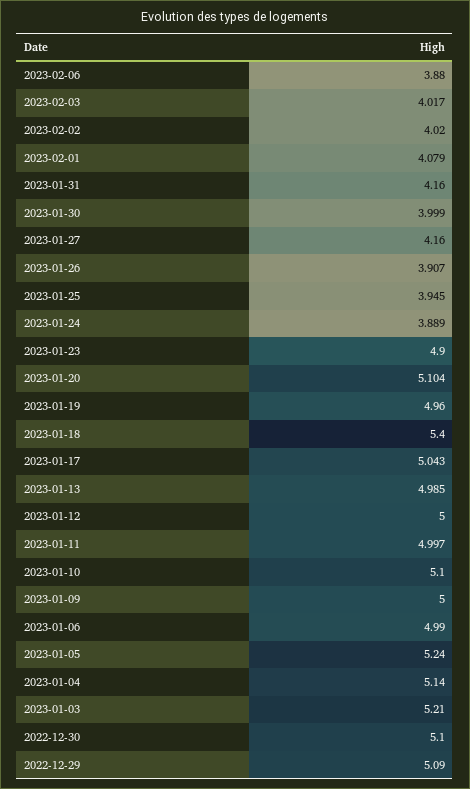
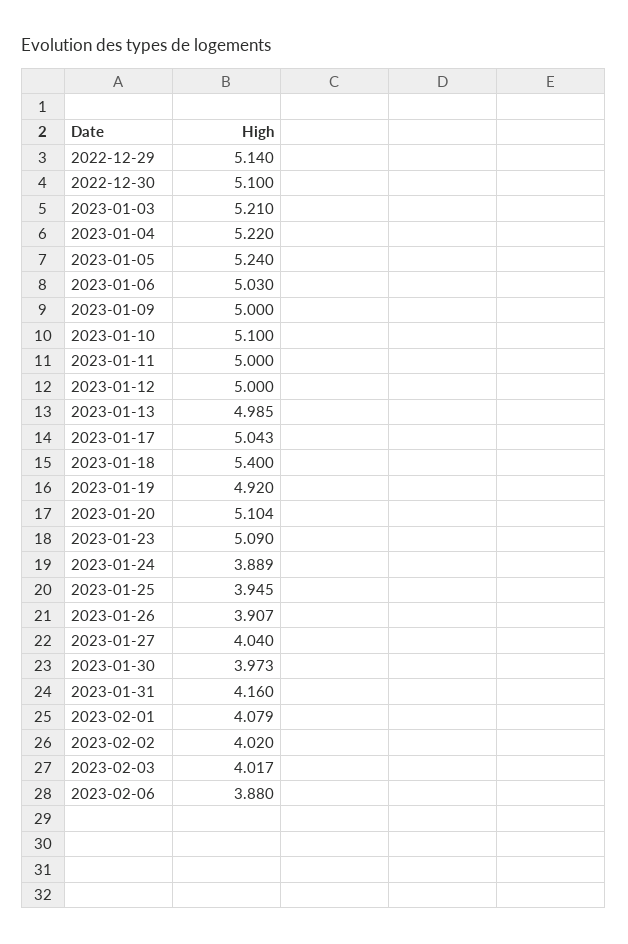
2023-01-30: 3.999 -> 3.973
2023-01-27: 4.16 -> 4.04
2023-01-23: 4.9 -> 5.09
2023-01-19: 4.96 -> 4.92
2023-01-11: 4.997 -> 5
2023-01-06: 4.99 -> 5.03
2023-01-04: 5.14 -> 5.22
2022-12-29: 5.09 -> 5.14

